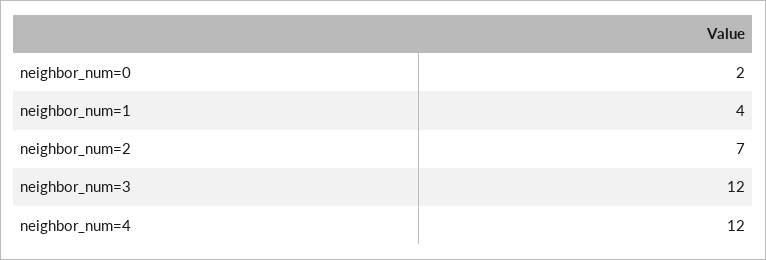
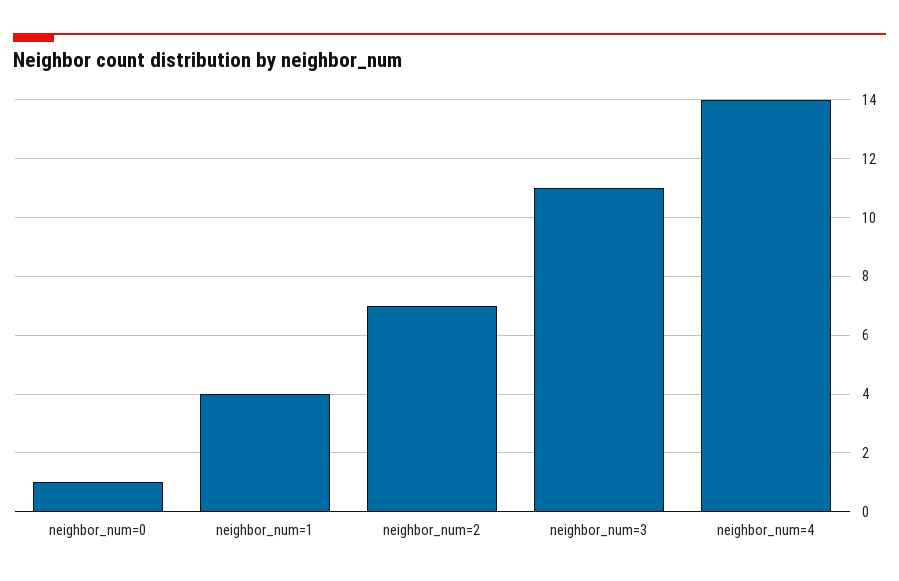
neighbor_num=0: 2 -> 1
neighbor_num=3: 12 -> 11
neighbor_num=4: 12 -> 14

